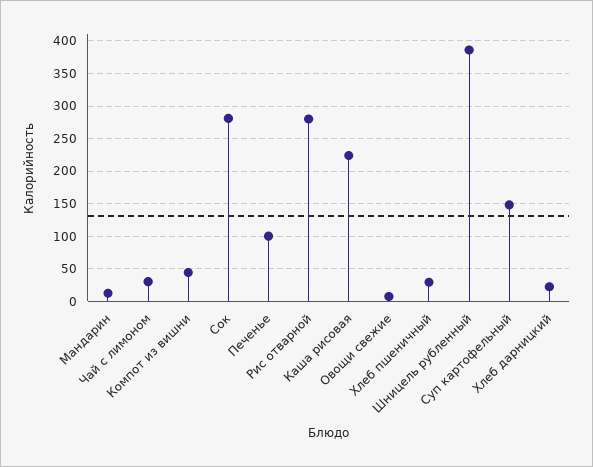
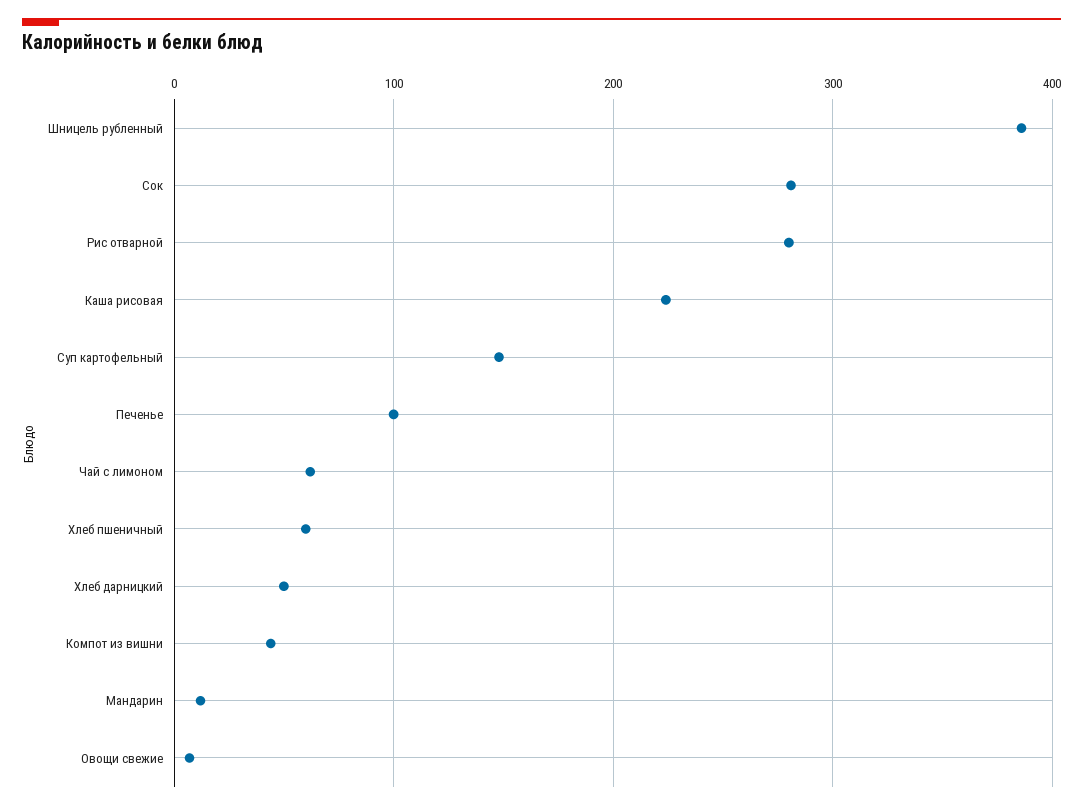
Чай с лимоном: 30 -> 60
Хлеб пшеничный: 30 -> 60
Хлеб дарницкий: 20 -> 50

